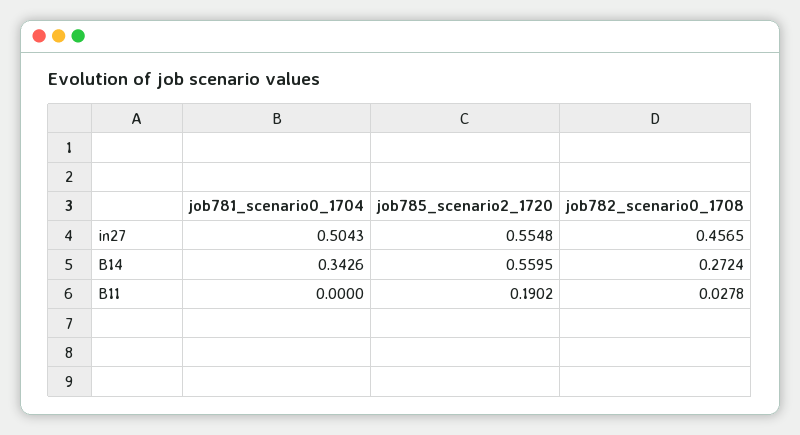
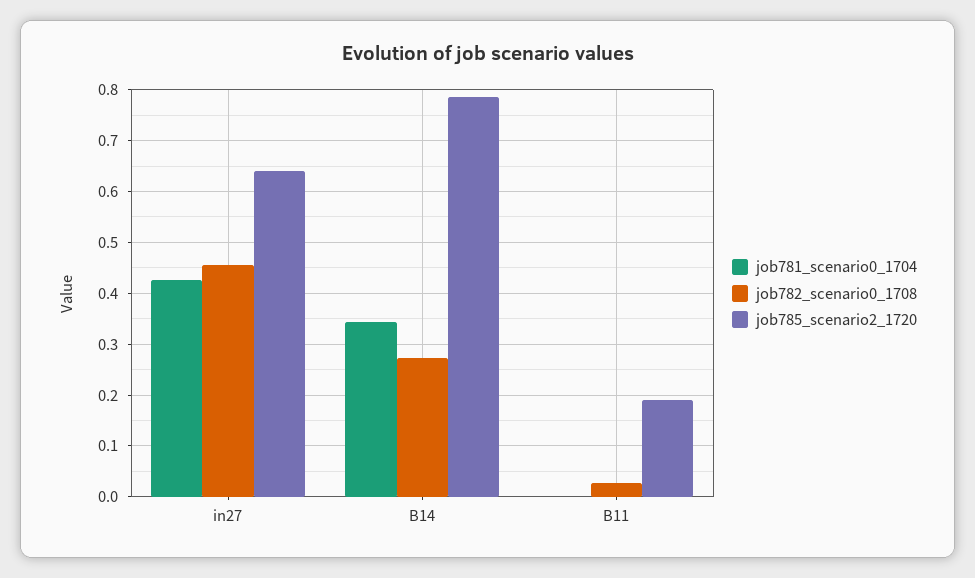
job781_scenario0_1704, in27: 0.5043 -> 0.42
job785_scenario2_1720, in27: 0.5548 -> 0.64
job785_scenario2_1720, B14: 0.5595 -> 0.78

